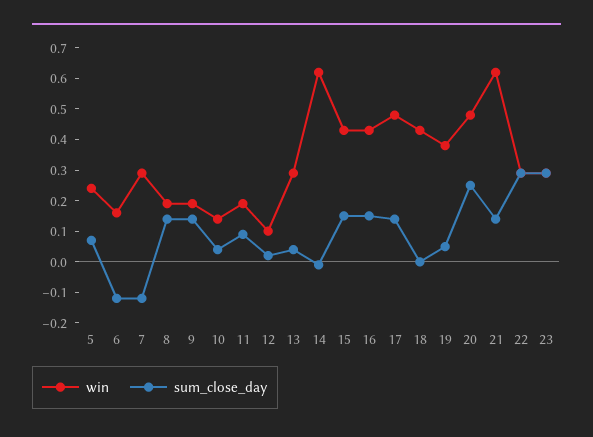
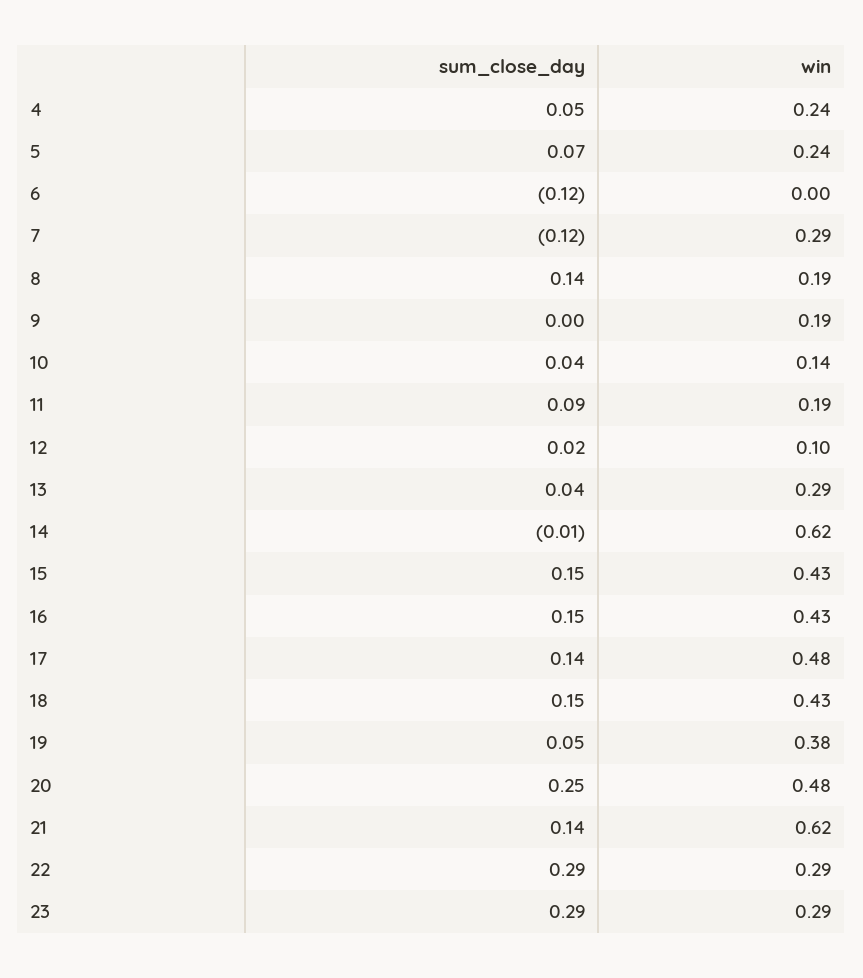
win, 6: 0.15 -> 0
sum_close_day, 9: 0.15 -> 0
sum_close_day, 18: 0 -> 0.15
sum_close_day, 4: none -> 0.05
win, 4: none -> 0.24

